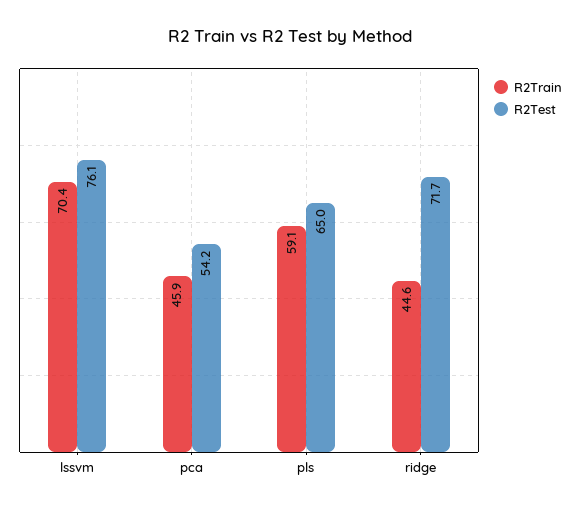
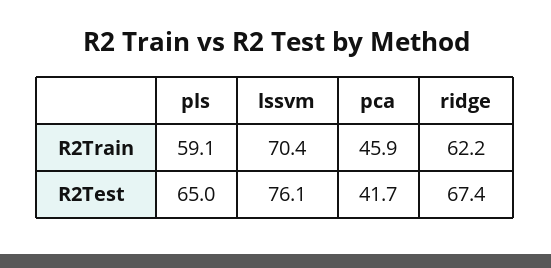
R2Test, pca: 54.2 -> 41.7
R2Train, ridge: 44.6 -> 62.2
R2Test, ridge: 71.7 -> 67.4

